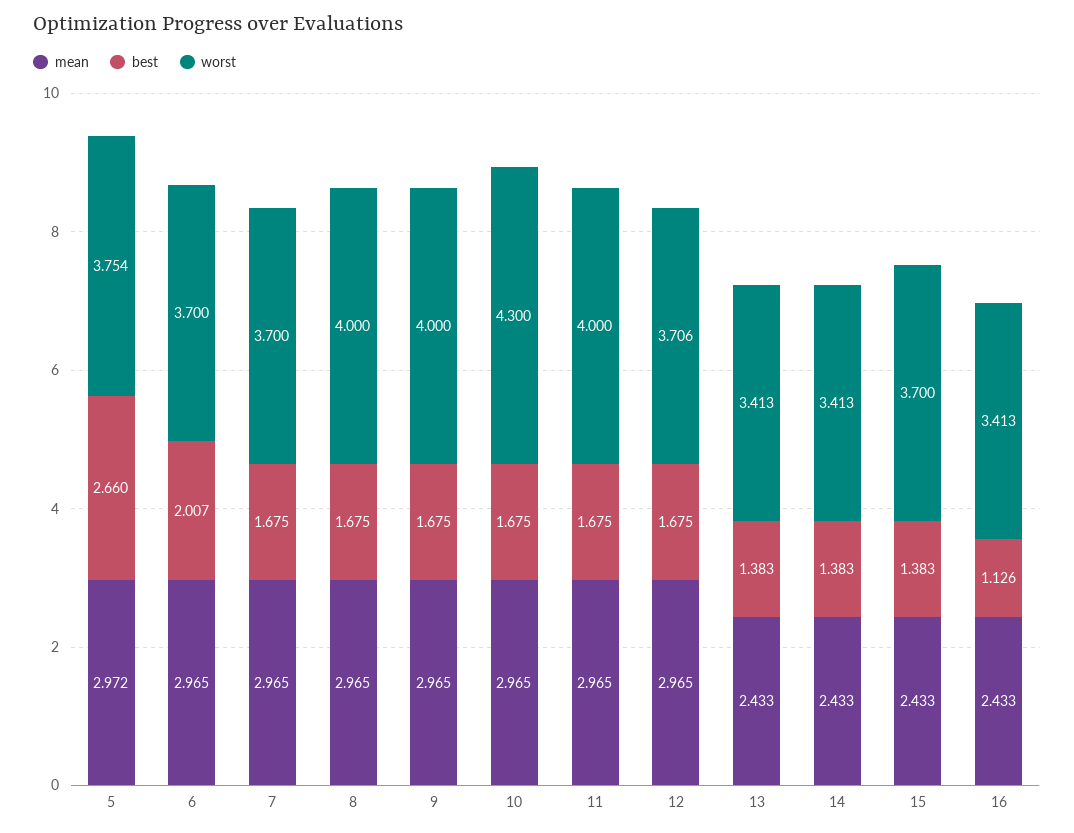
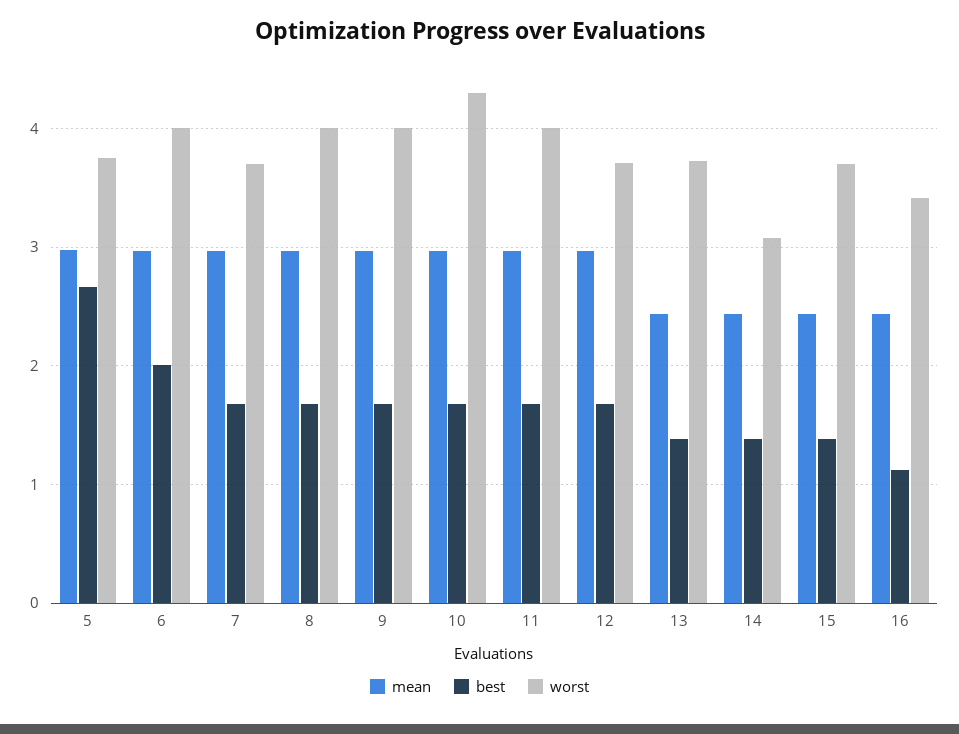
worst, 6: 3.7 -> 4
worst, 13: 3.413 -> 3.7
worst, 14: 3.413 -> 3.1

